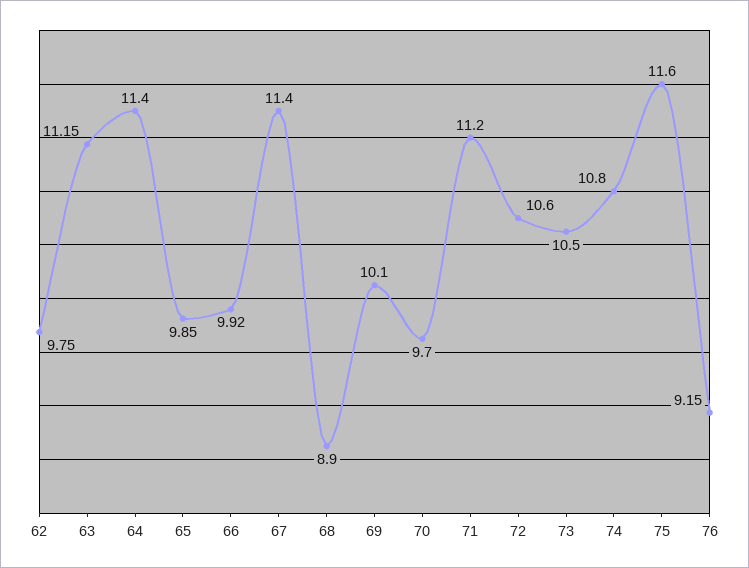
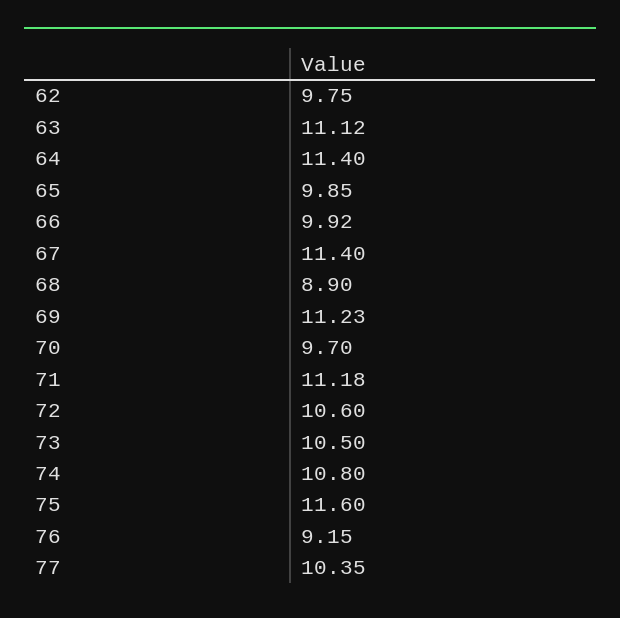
63: 11.15 -> 11.12
69: 10.1 -> 11.23
71: 11.2 -> 11.18
77: none -> 10.35

